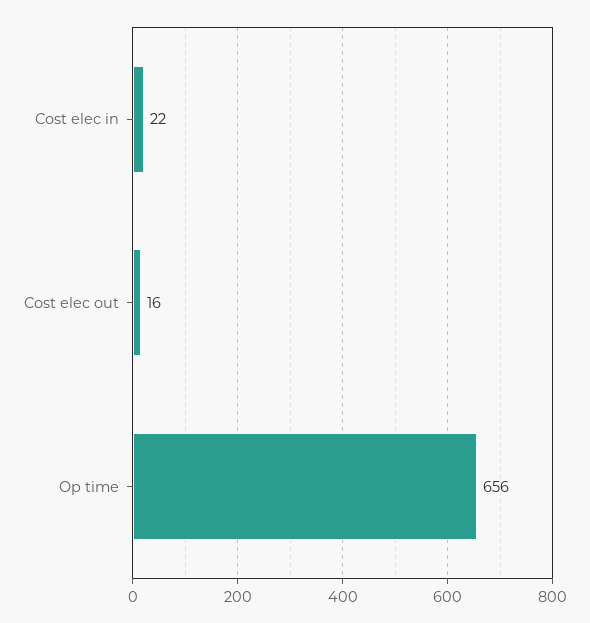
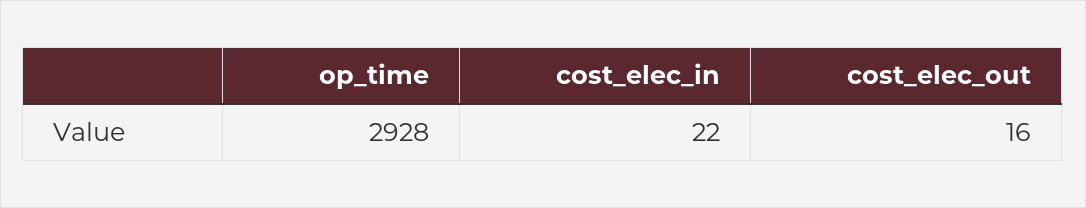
Op time: 656 -> 2928

